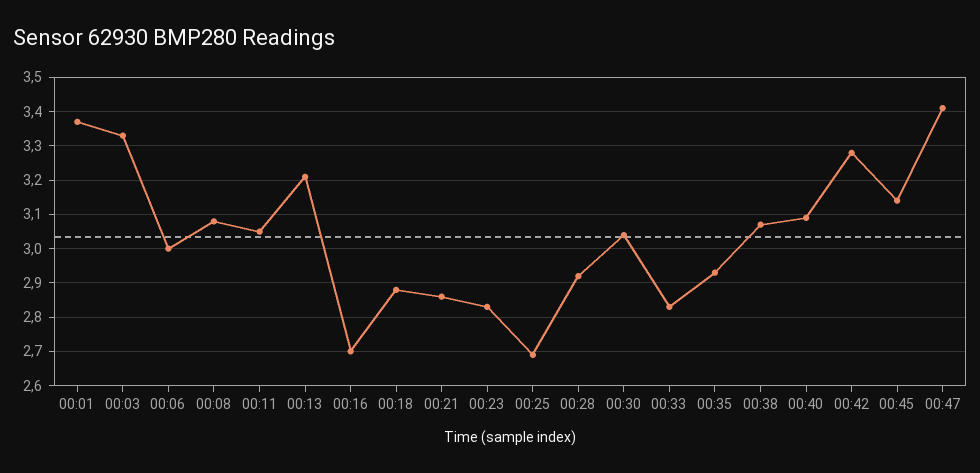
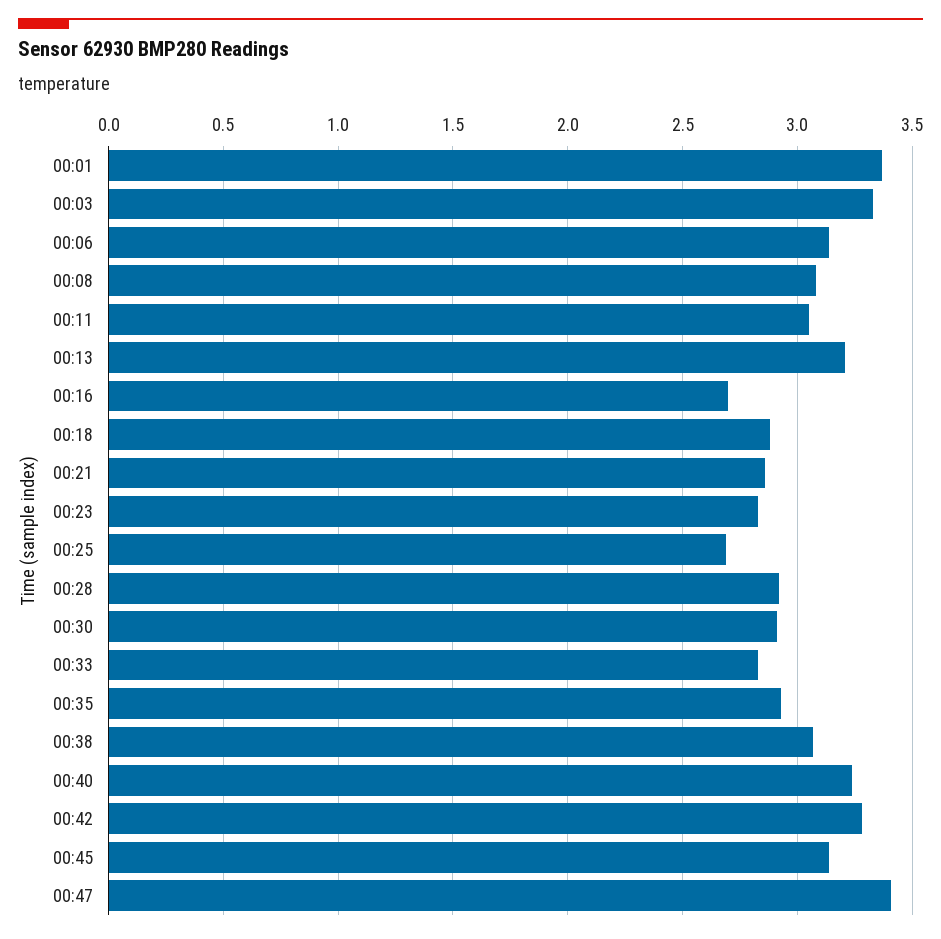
00:06: 3 -> 3.15
00:30: 3.05 -> 2.9
00:40: 3.1 -> 3.25

